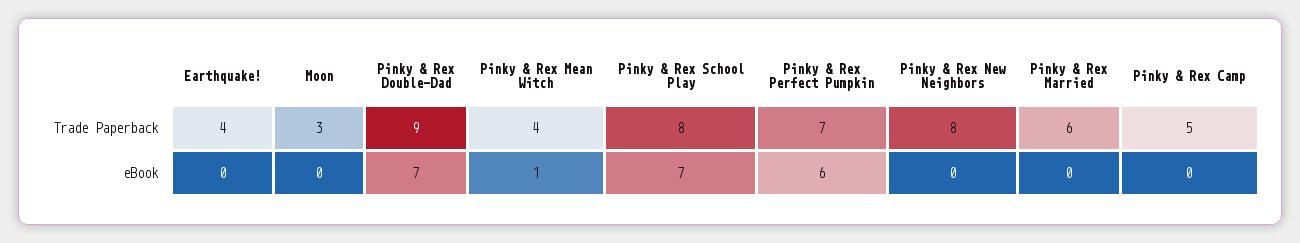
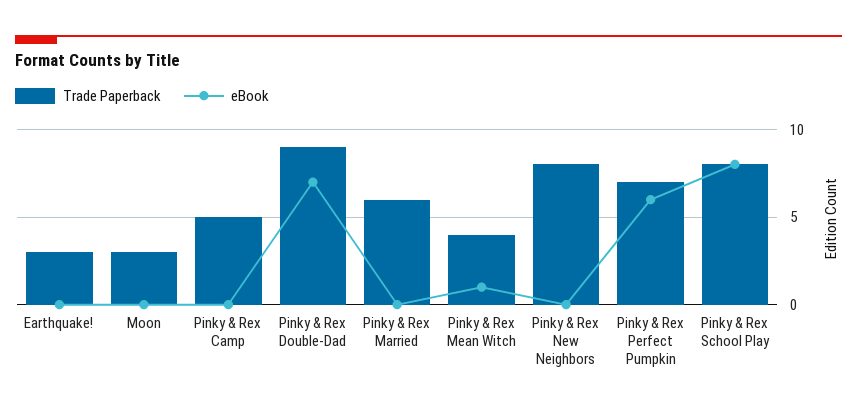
Trade Paperback, Earthquake!: 4 -> 3
eBook, Pinky & Rex School Play: 7 -> 8

